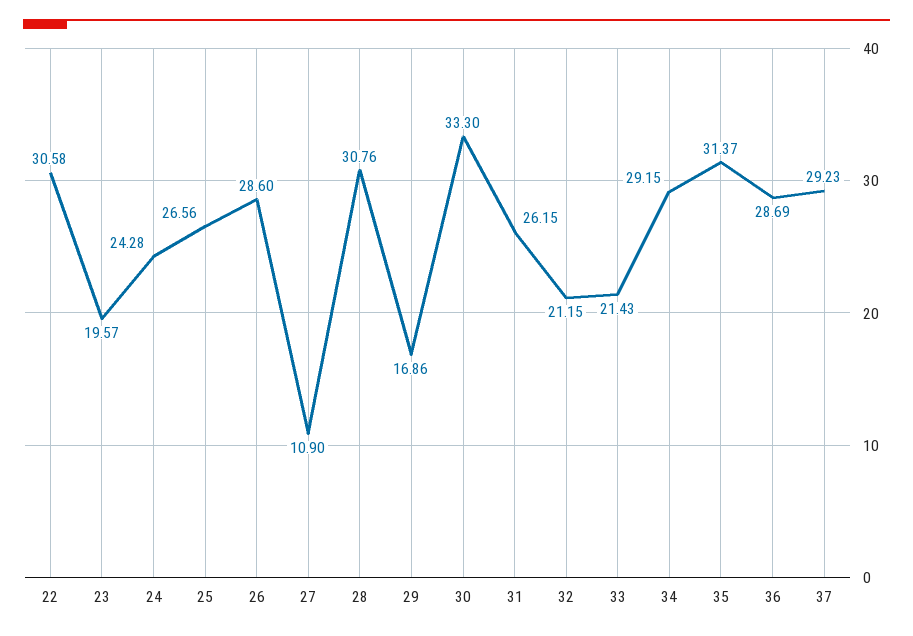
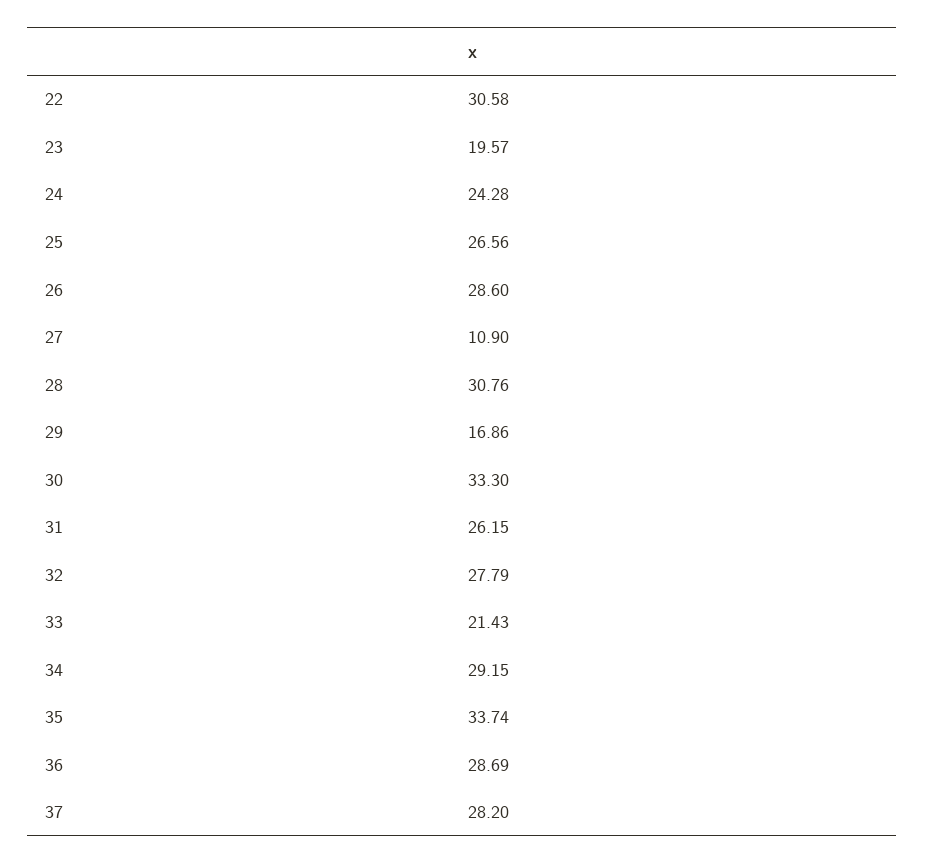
32: 21.15 -> 27.79
35: 31.37 -> 33.74
37: 29.23 -> 28.2

